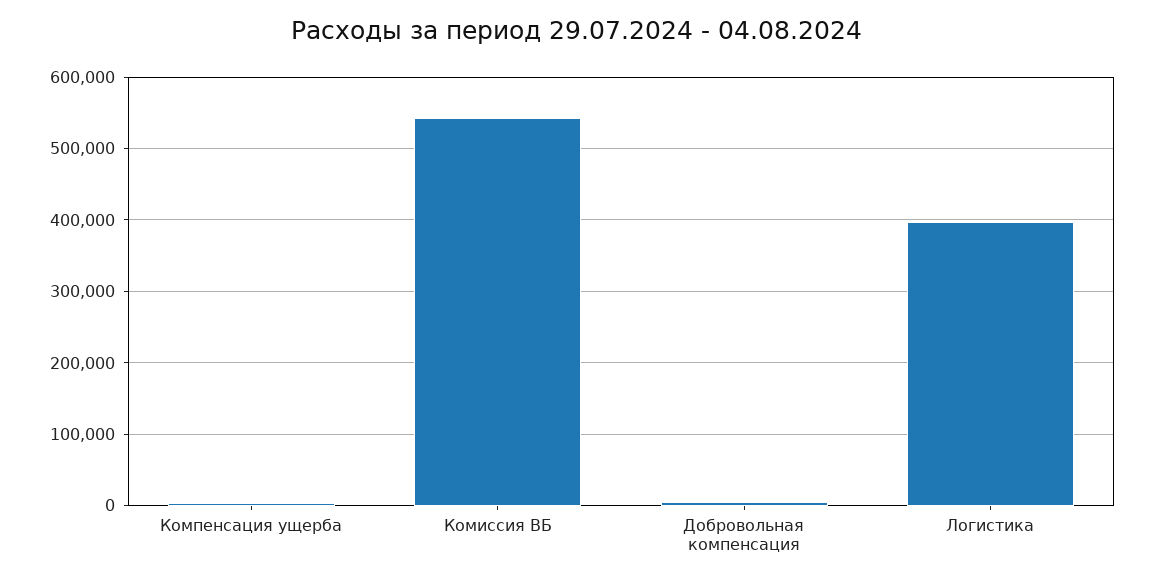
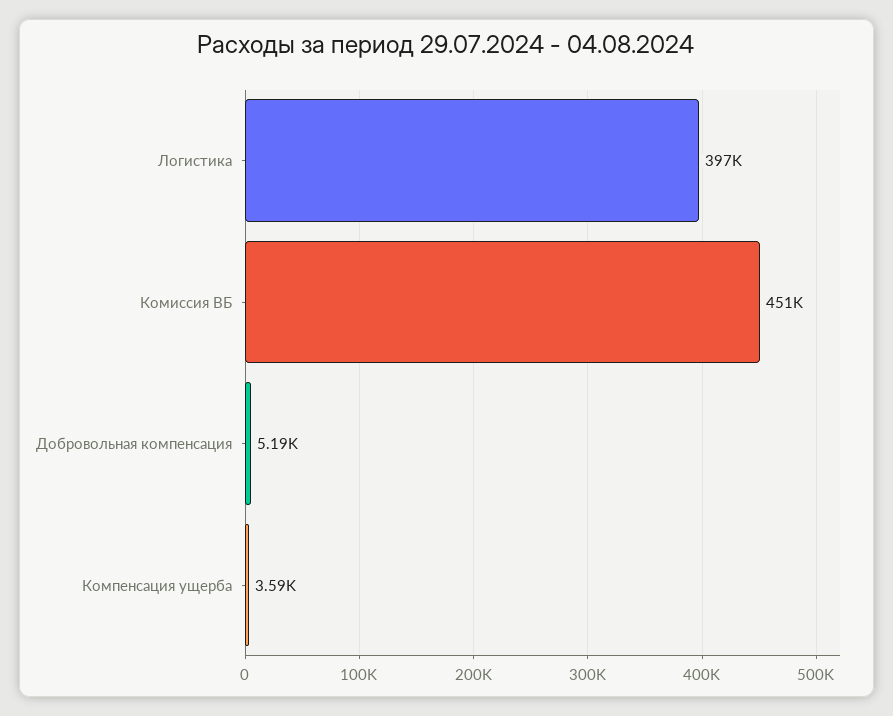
Комиссия ВБ: 540000 -> 451000

